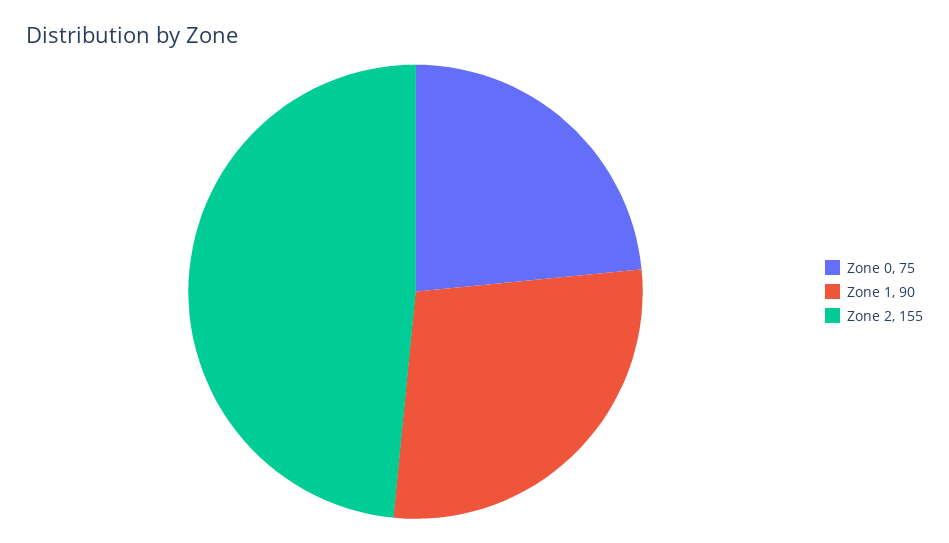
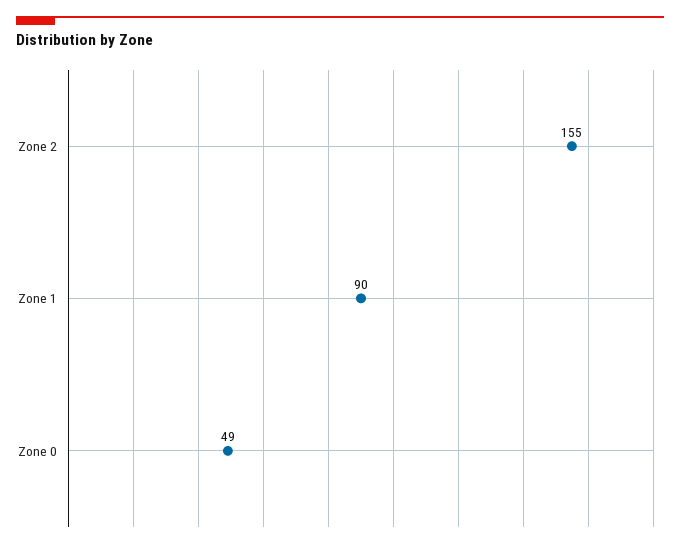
Zone 0: 75 -> 49

